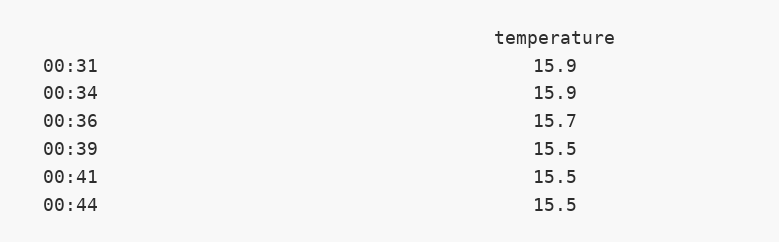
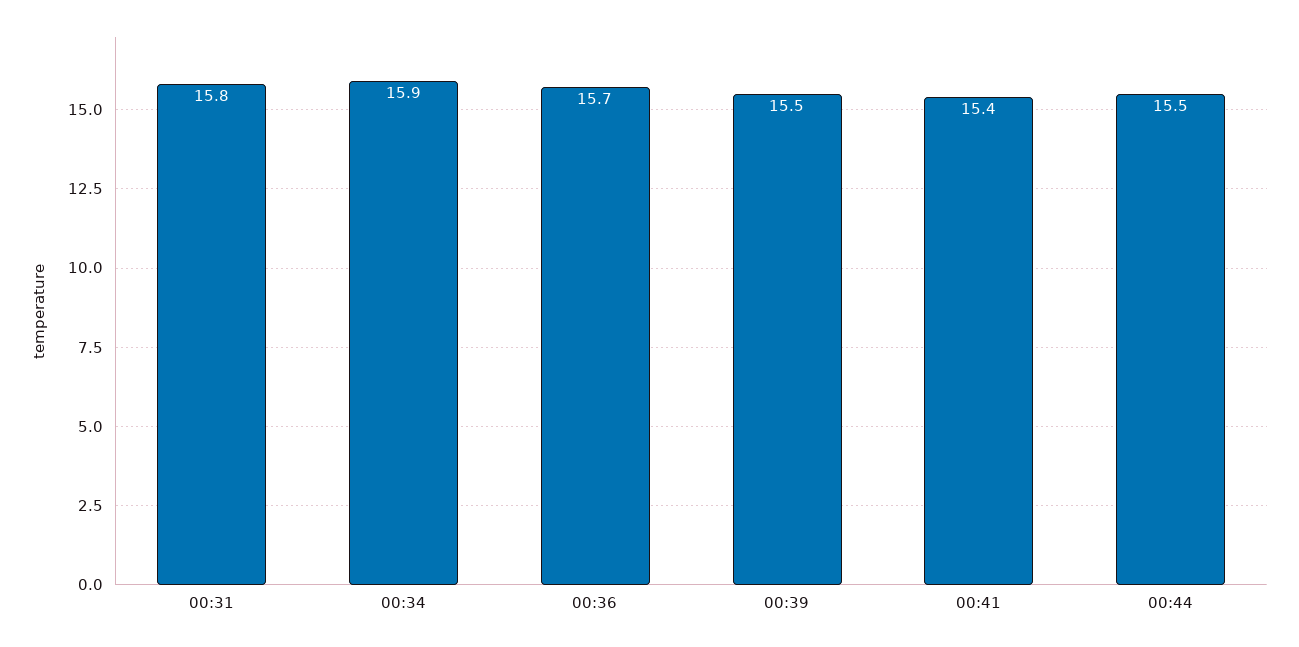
00:31: 15.9 -> 15.8
00:41: 15.5 -> 15.4

